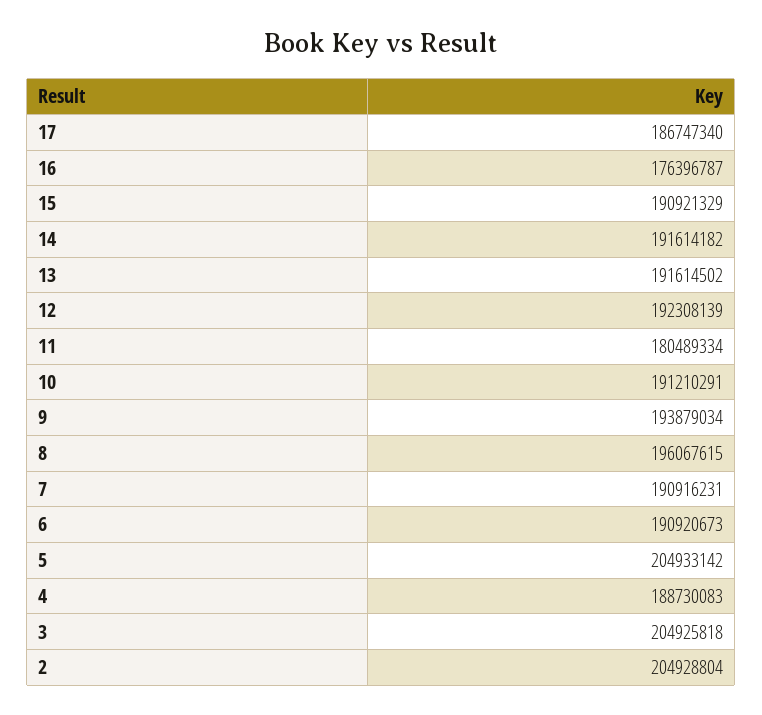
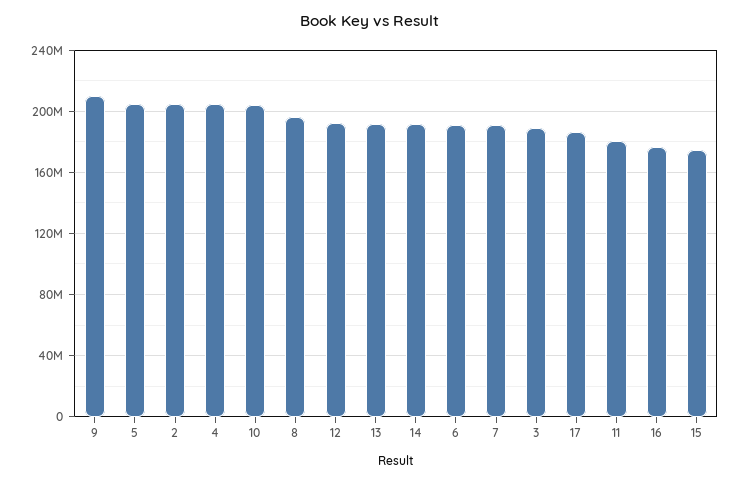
15: 190921329 -> 175000000
10: 191210291 -> 205000000
9: 193879034 -> 210000000
4: 188730083 -> 205000000
3: 204925818 -> 190000000

